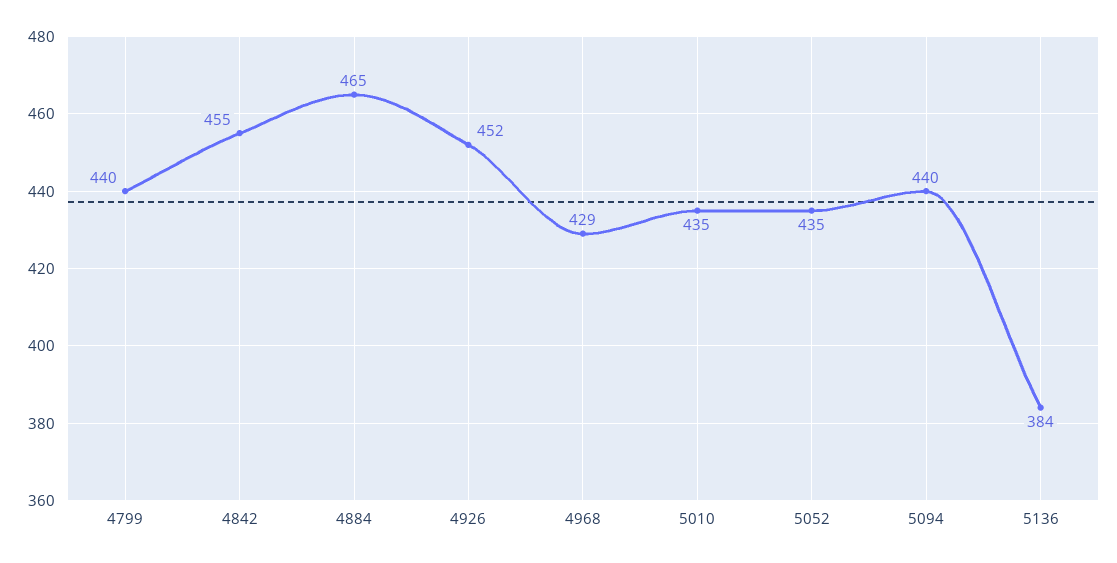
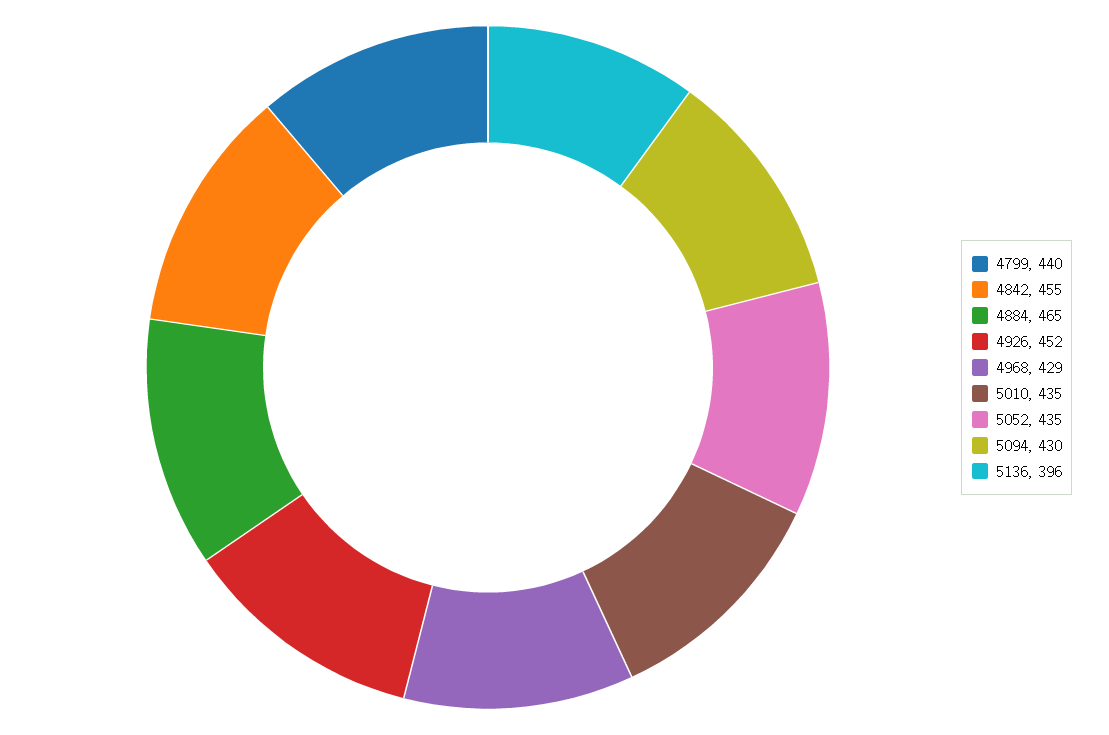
5094: 440 -> 430
5136: 384 -> 396

